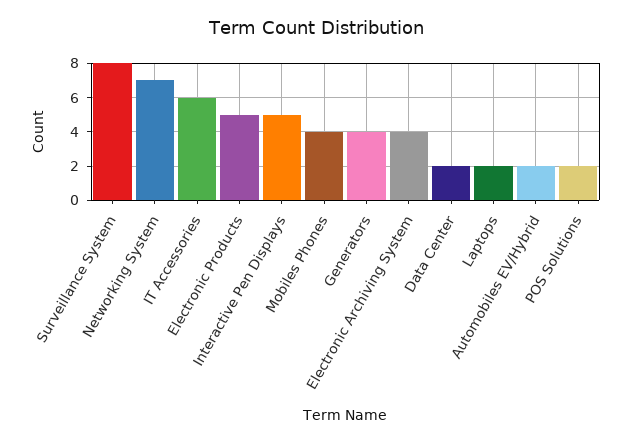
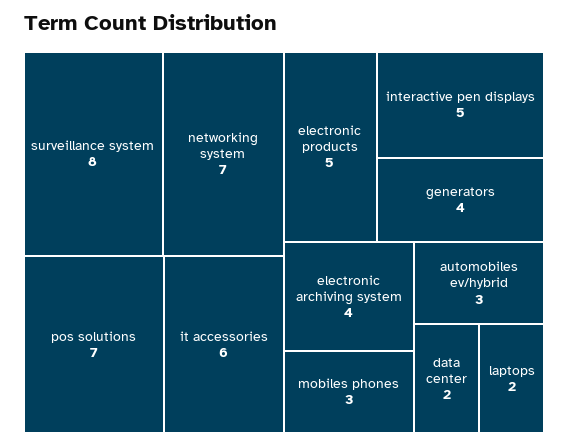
Mobiles Phones: 4 -> 3
Automobiles EV/Hybrid: 2 -> 3
POS Solutions: 2 -> 7

